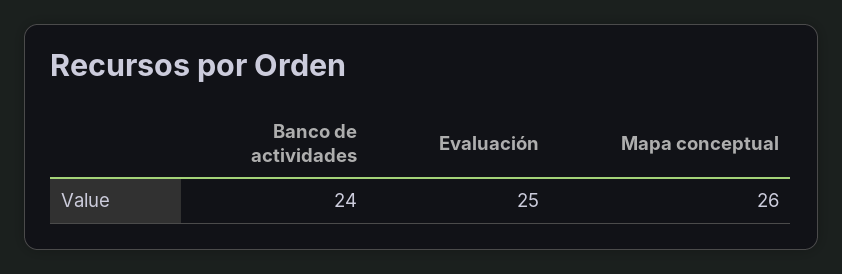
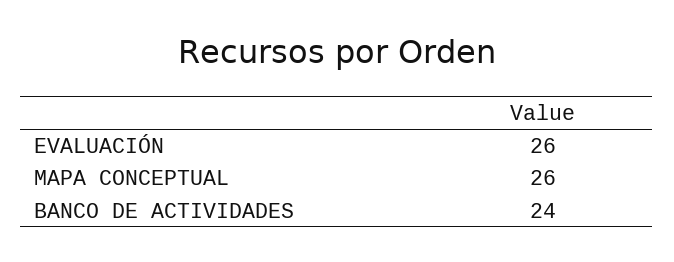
Evaluación: 25 -> 26

